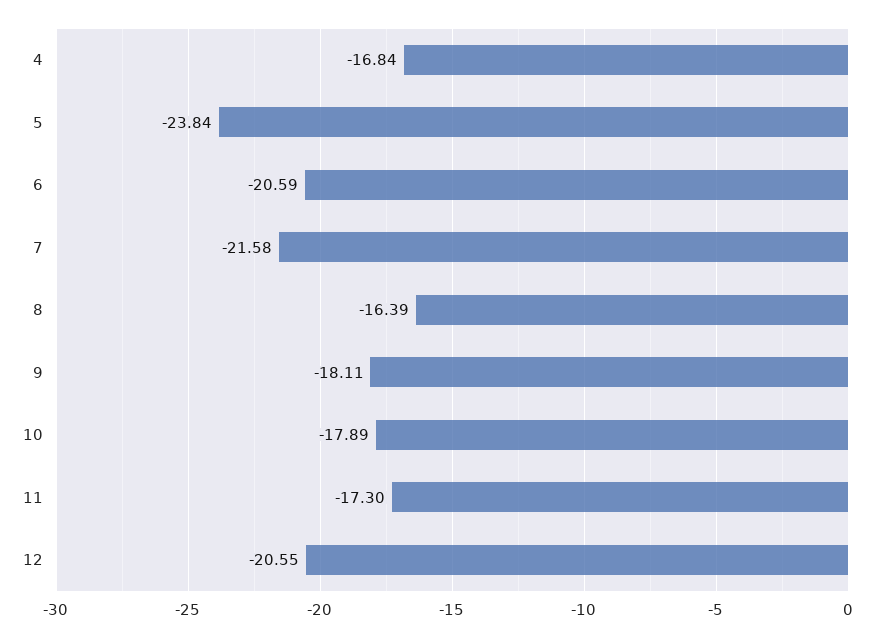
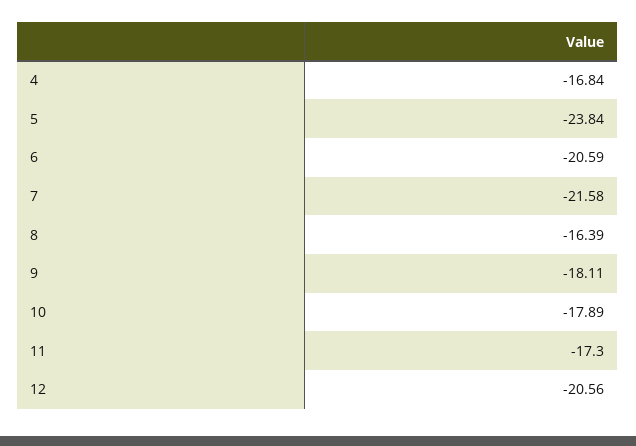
12: -20.55 -> -20.56

